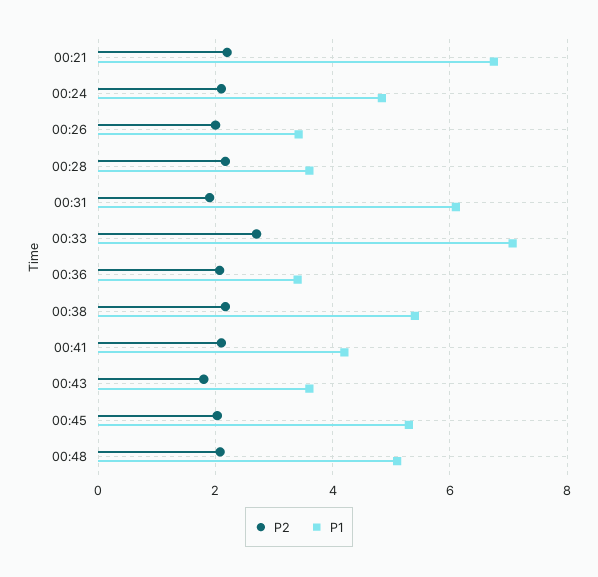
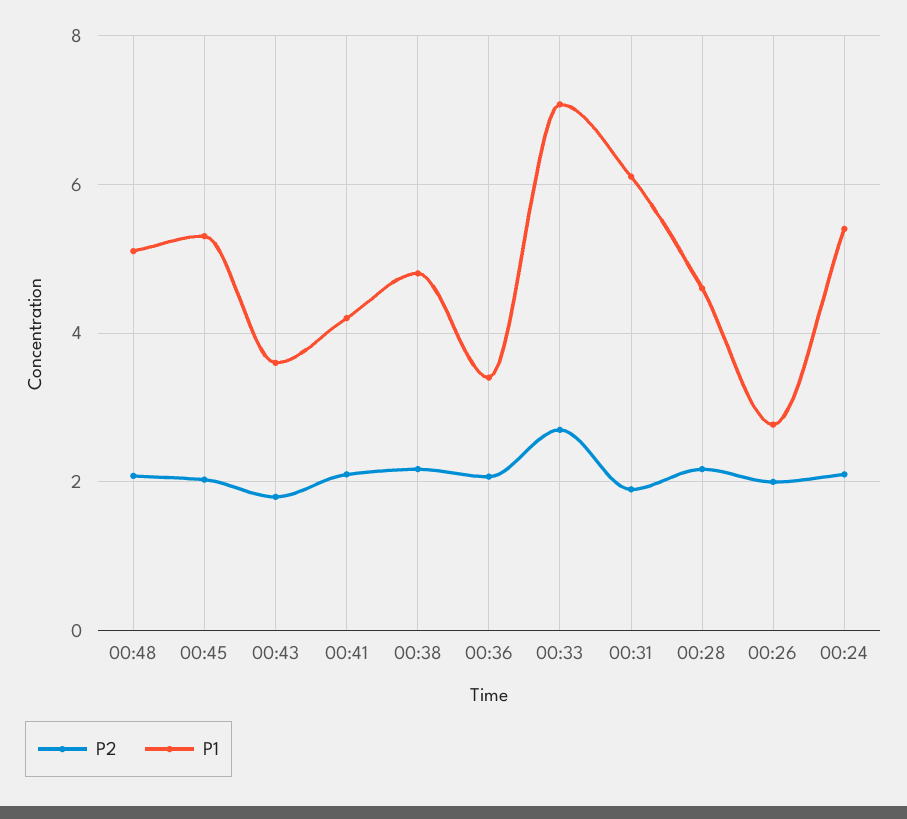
P2, 00:21: 2.2 -> none
P1, 00:21: 6.8 -> none
P1, 00:24: 4.8 -> 5.4
P1, 00:26: 3.4 -> 2.8
P1, 00:28: 3.6 -> 4.6
P1, 00:38: 5.4 -> 4.8

